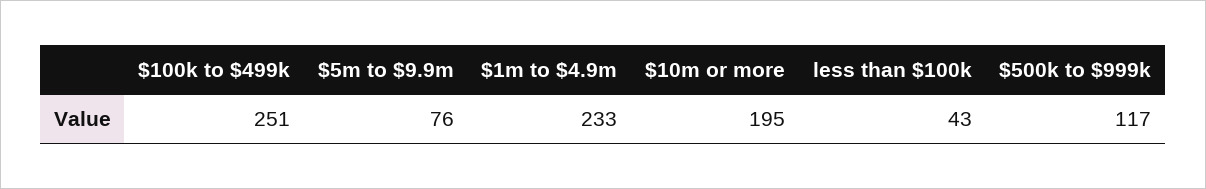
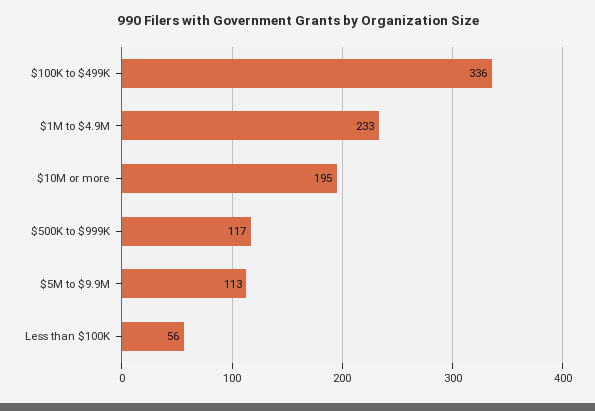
$100k to $499k: 251 -> 336
$5m to $9.9m: 76 -> 113
less than $100k: 43 -> 56

